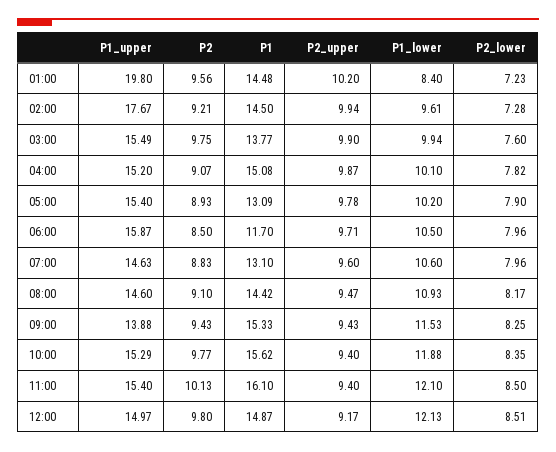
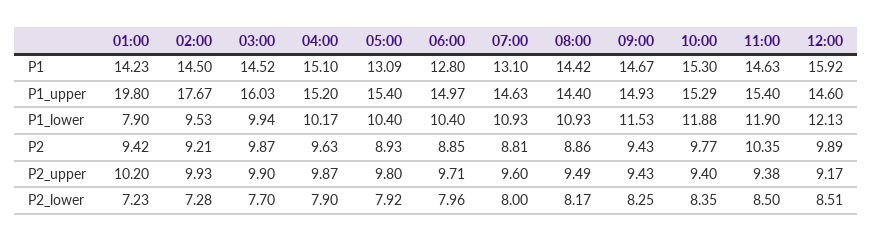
P2, 01:00: 9.56 -> 9.42
P1, 01:00: 14.48 -> 14.23
P1_lower, 01:00: 8.4 -> 7.9
P2_upper, 02:00: 9.94 -> 9.93
P1_lower, 02:00: 9.61 -> 9.53
P1_upper, 03:00: 15.49 -> 16.03
P2, 03:00: 9.75 -> 9.87
P1, 03:00: 13.77 -> 14.52
P2_lower, 03:00: 7.6 -> 7.7
P2, 04:00: 9.07 -> 9.63
P1, 04:00: 15.08 -> 15.1
P1_lower, 04:00: 10.1 -> 10.17
P2_lower, 04:00: 7.82 -> 7.9
P2_upper, 05:00: 9.78 -> 9.8
P1_lower, 05:00: 10.2 -> 10.4
P2_lower, 05:00: 7.9 -> 7.92
P1_upper, 06:00: 15.87 -> 14.97
P2, 06:00: 8.5 -> 8.85
P1, 06:00: 11.7 -> 12.8
P1_lower, 06:00: 10.5 -> 10.4
P2, 07:00: 8.83 -> 8.81
P1_lower, 07:00: 10.6 -> 10.93
P2_lower, 07:00: 7.96 -> 8
P1_upper, 08:00: 14.6 -> 14.4
P2, 08:00: 9.1 -> 8.86
P2_upper, 08:00: 9.47 -> 9.49
P1_upper, 09:00: 13.88 -> 14.93
P1, 09:00: 15.33 -> 14.67
P1, 10:00: 15.62 -> 15.3
P2, 11:00: 10.13 -> 10.35
P1, 11:00: 16.1 -> 14.63
P2_upper, 11:00: 9.4 -> 9.38
P1_lower, 11:00: 12.1 -> 11.9
P1_upper, 12:00: 14.97 -> 14.6
P2, 12:00: 9.8 -> 9.89
P1, 12:00: 14.87 -> 15.92

